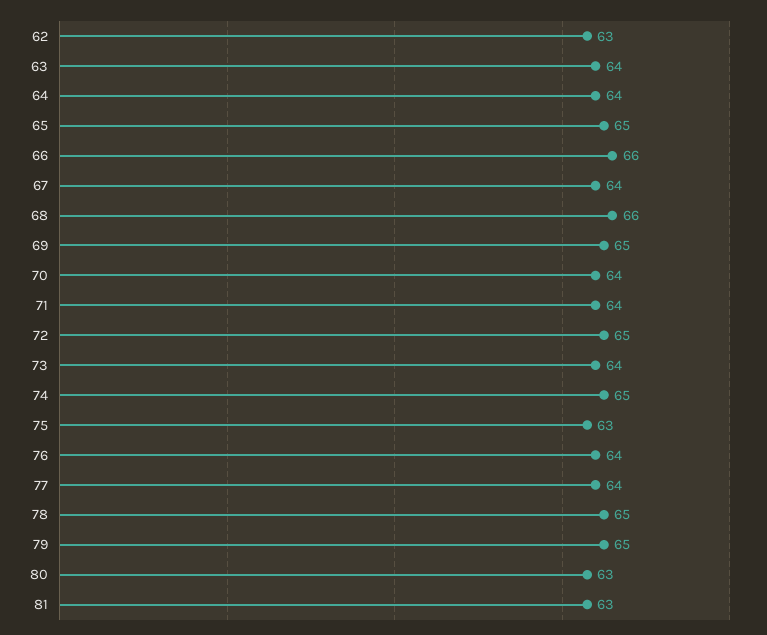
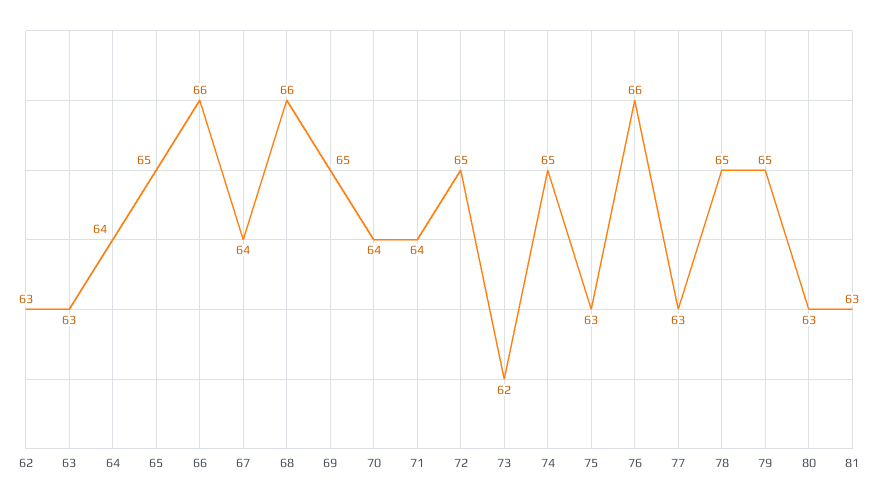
63: 64 -> 63
73: 64 -> 62
76: 64 -> 66
77: 64 -> 63

